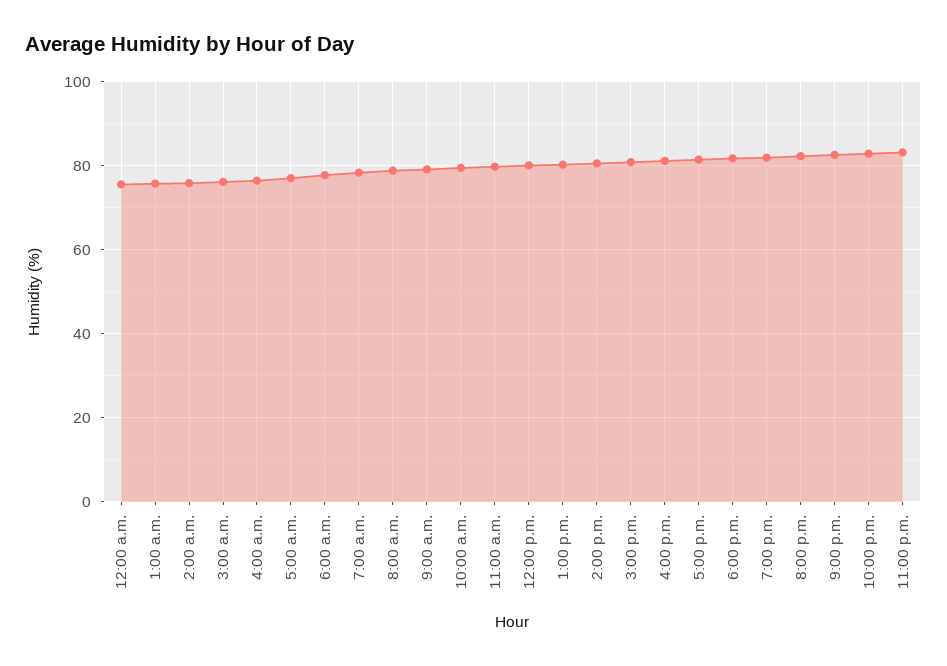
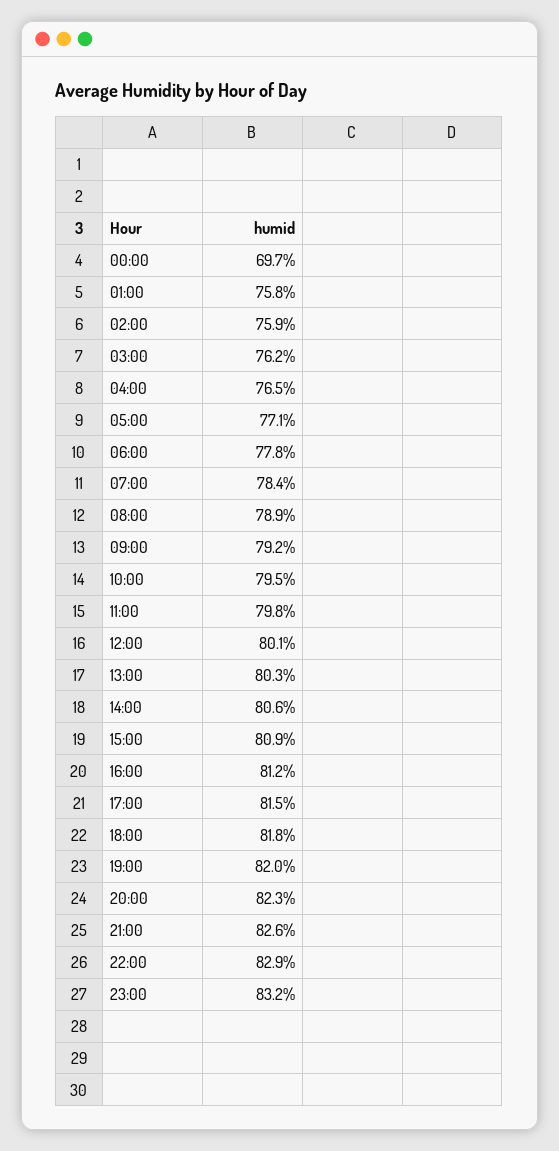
12:00 a.m.: 76 -> 69.7

